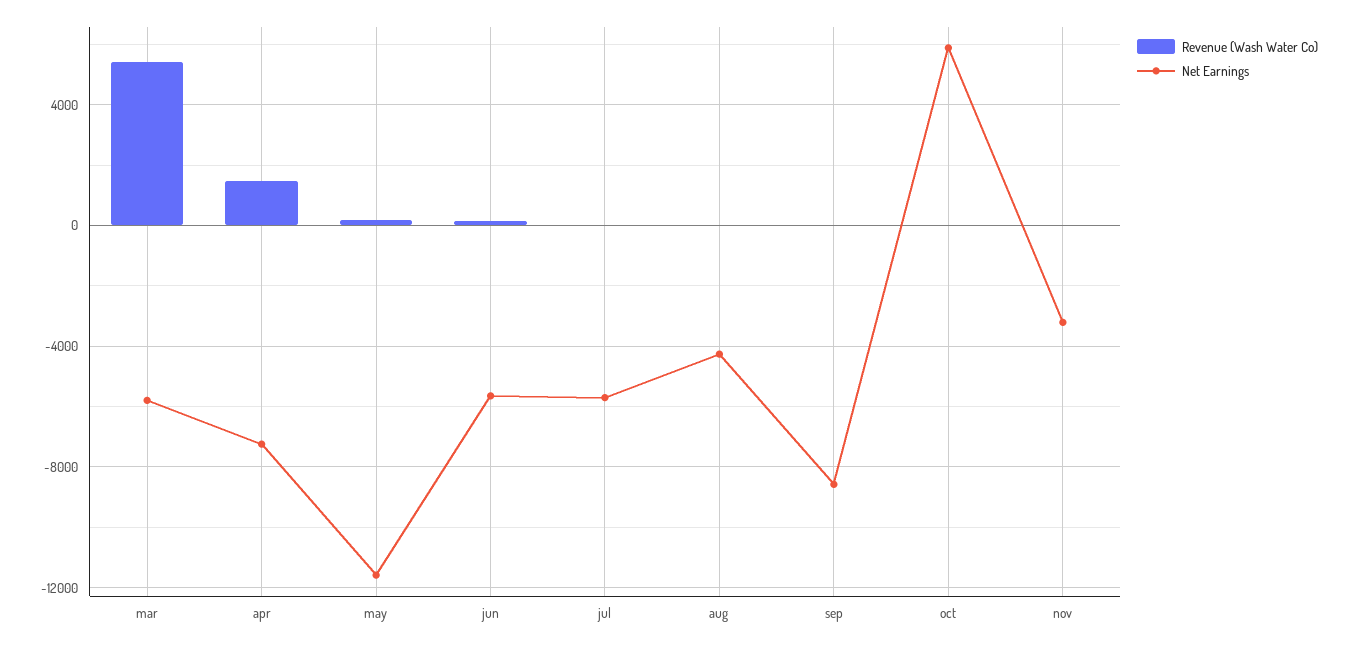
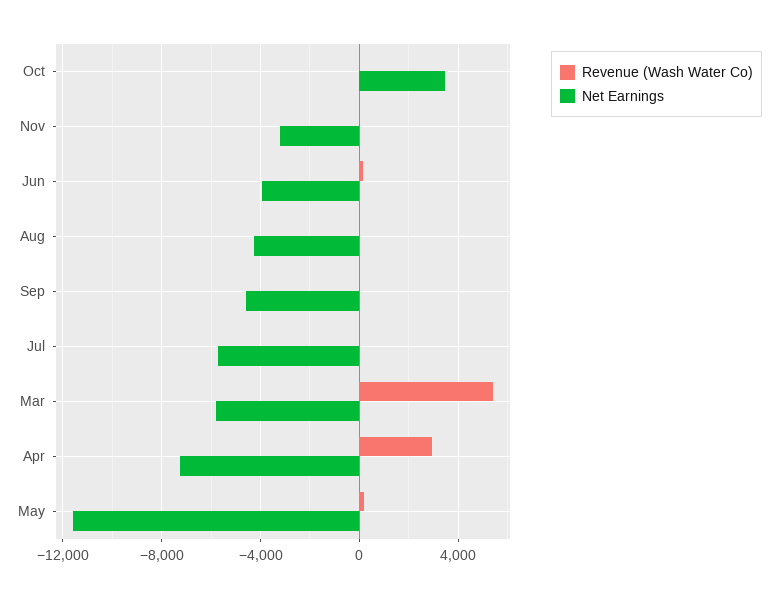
Revenue (Wash Water Co), apr: 1500 -> 3000
Net Earnings, jun: -5500 -> -4000
Net Earnings, sep: -8500 -> -4500
Net Earnings, oct: 6000 -> 3500

